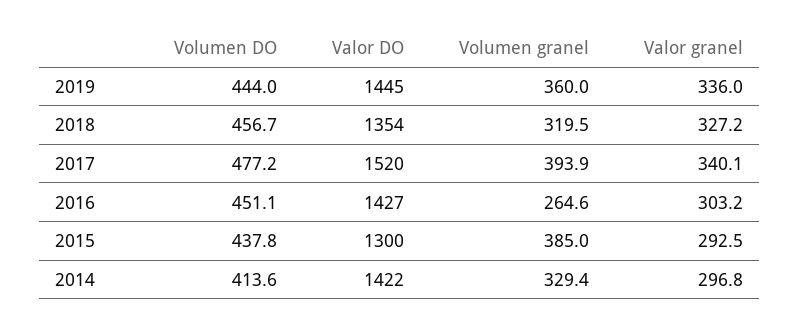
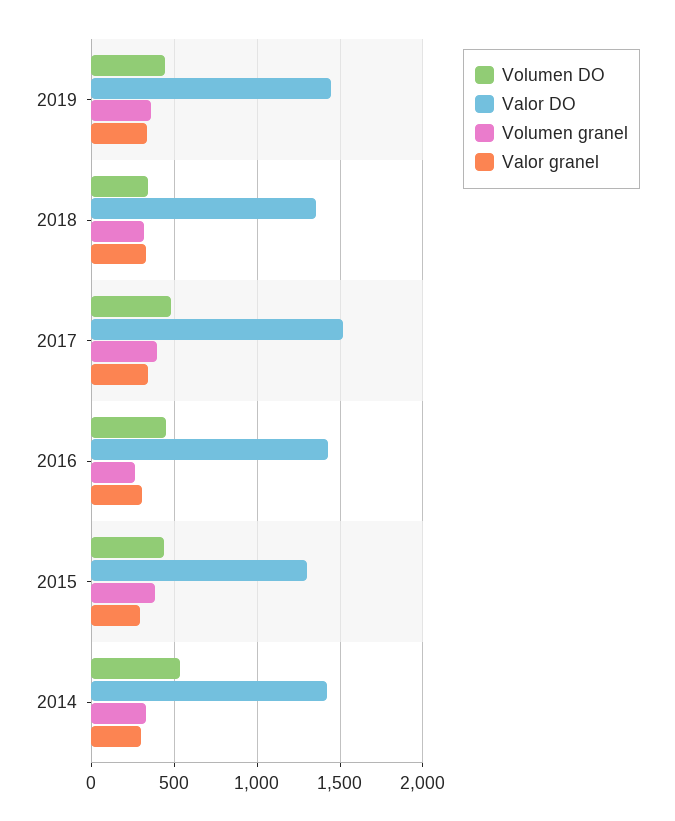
Volumen DO, 2018: 456.7 -> 350
Volumen DO, 2014: 413.6 -> 550

